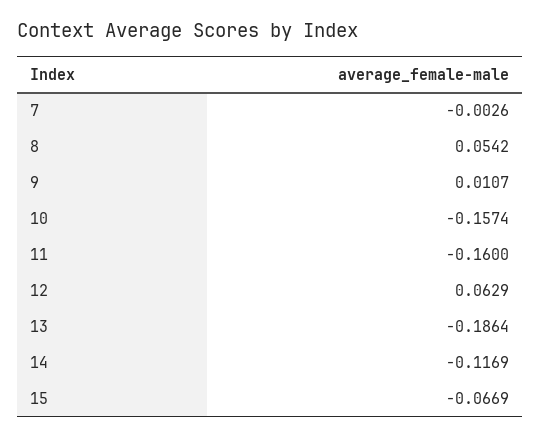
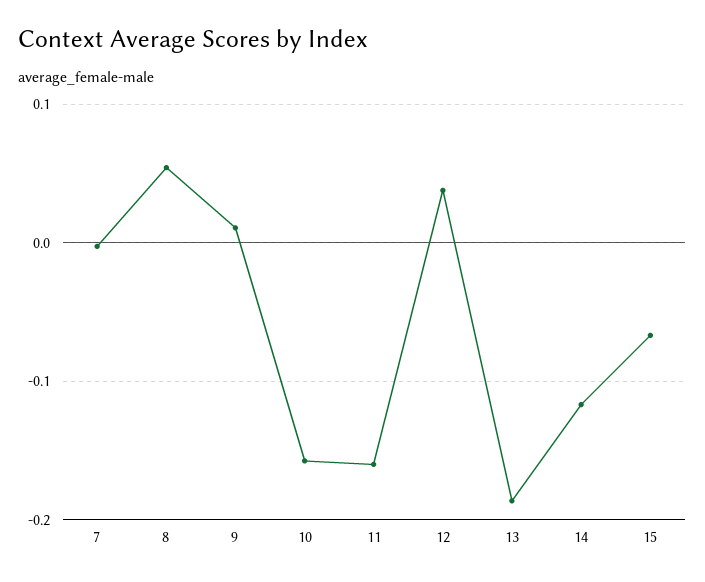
12: 0.0629 -> 0.04

